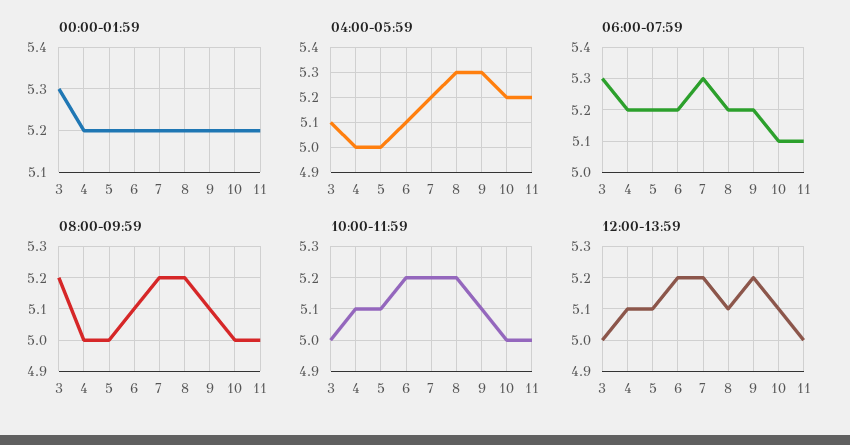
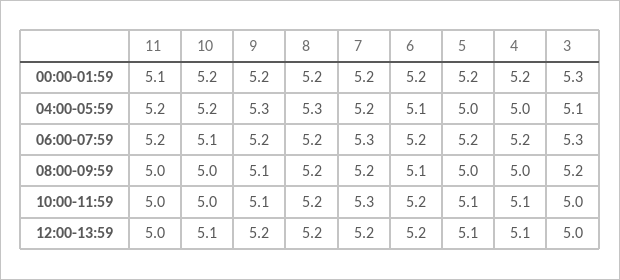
00:00-01:59, 11: 5.2 -> 5.1
06:00-07:59, 11: 5.1 -> 5.2
10:00-11:59, 7: 5.2 -> 5.3
12:00-13:59, 8: 5.1 -> 5.2

